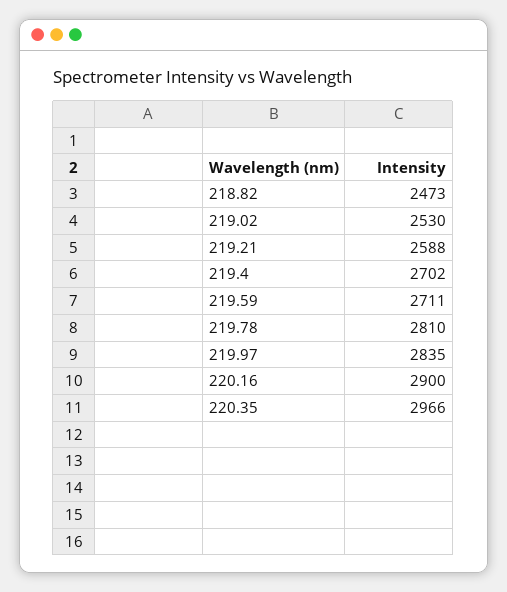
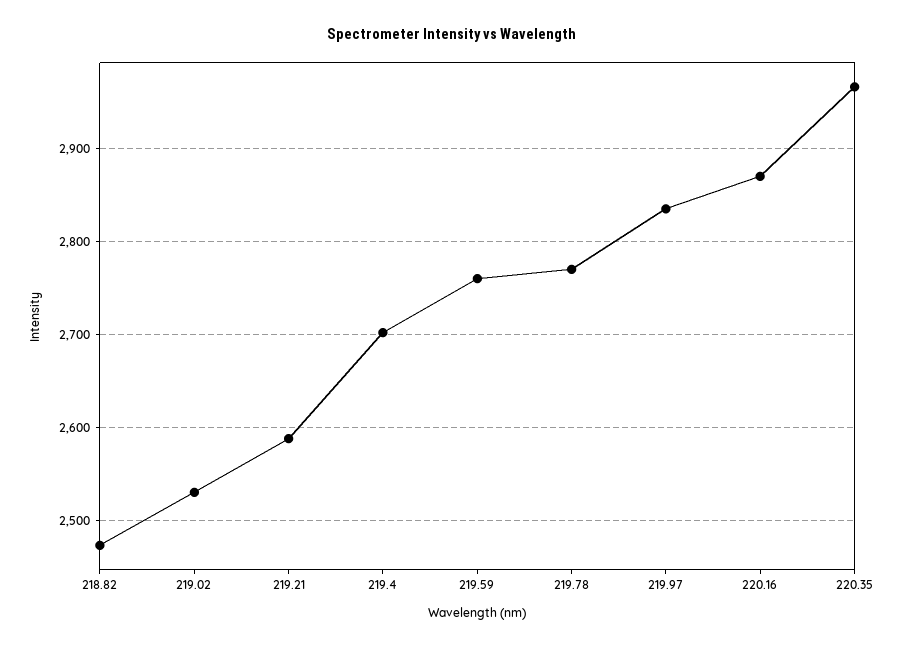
219.59: 2711 -> 2760
219.78: 2810 -> 2770
220.16: 2900 -> 2870

